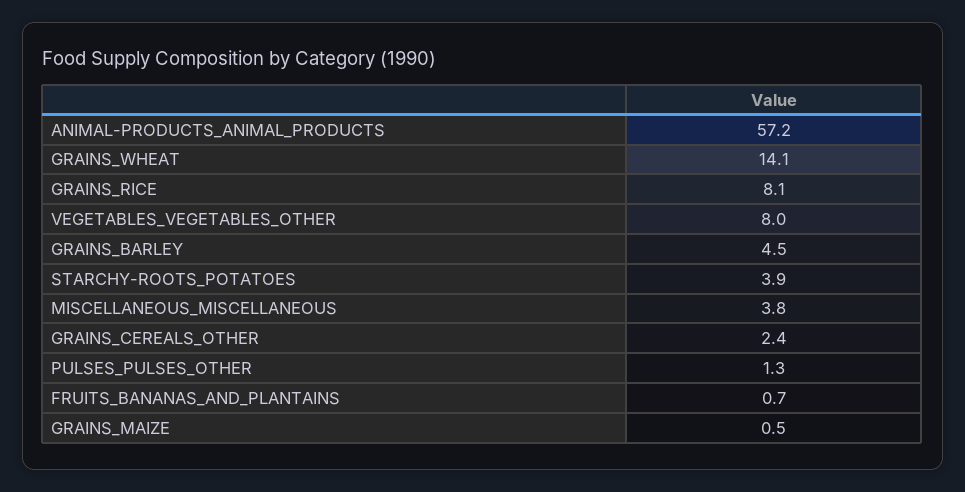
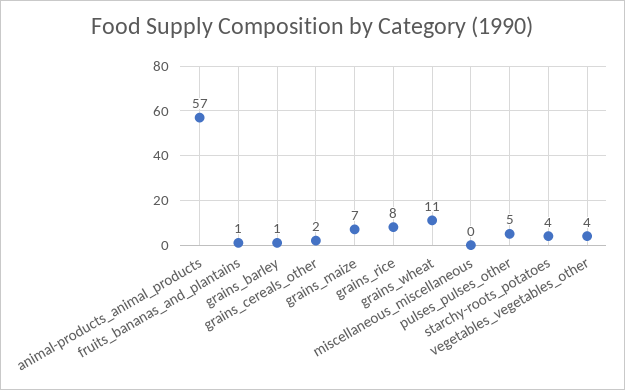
GRAINS_WHEAT: 14.1 -> 11
VEGETABLES_VEGETABLES_OTHER: 8 -> 4
GRAINS_BARLEY: 4.5 -> 1
MISCELLANEOUS_MISCELLANEOUS: 3.8 -> 0
PULSES_PULSES_OTHER: 1.3 -> 5
GRAINS_MAIZE: 0.5 -> 7

